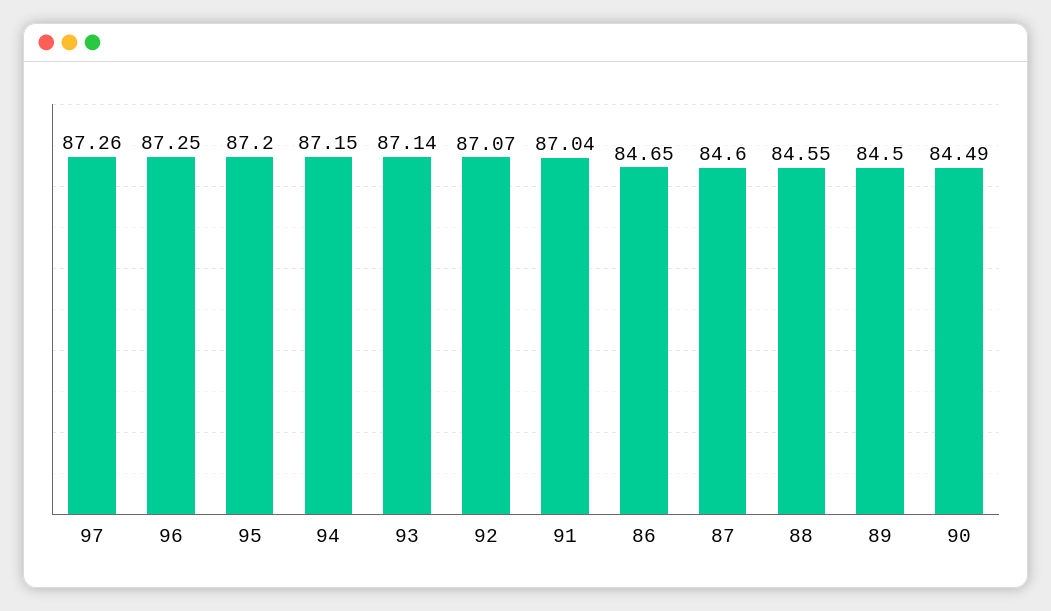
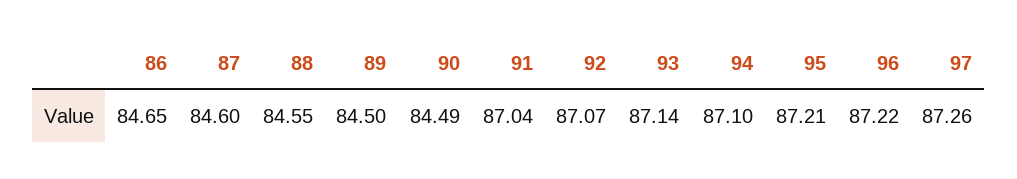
96: 87.25 -> 87.22
95: 87.2 -> 87.21
94: 87.15 -> 87.1

